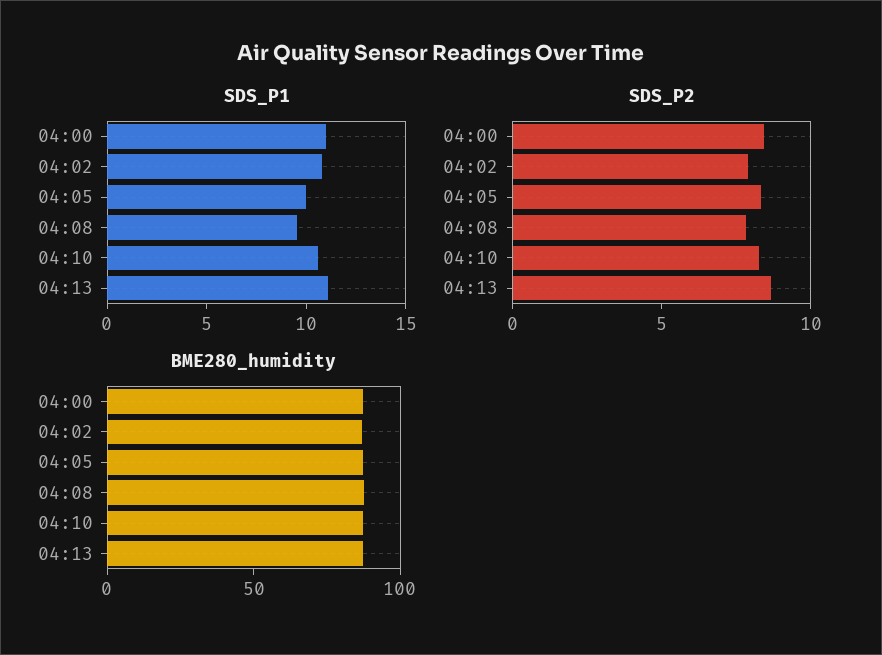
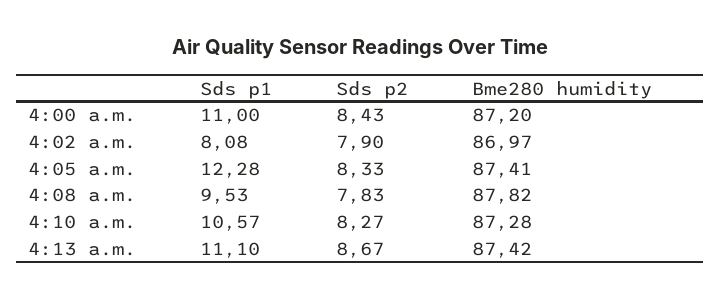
SDS_P1, 04:02: 11 -> 8.08
SDS_P1, 04:05: 10 -> 12.28

